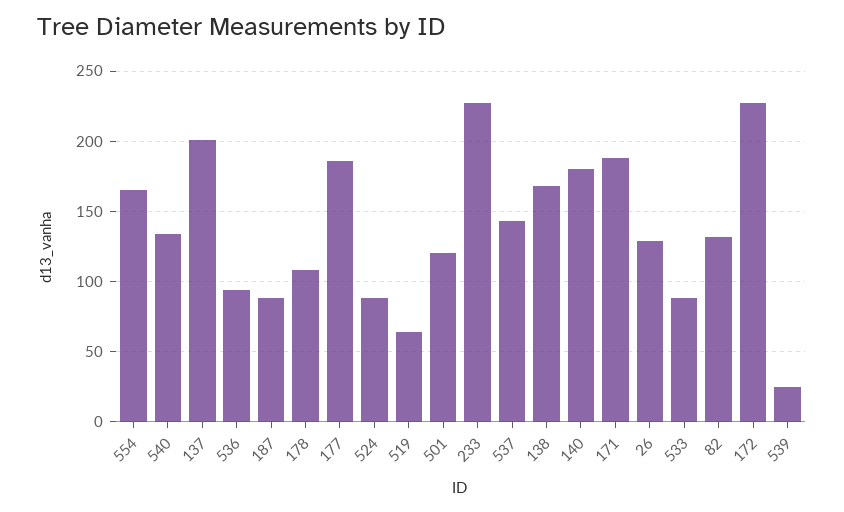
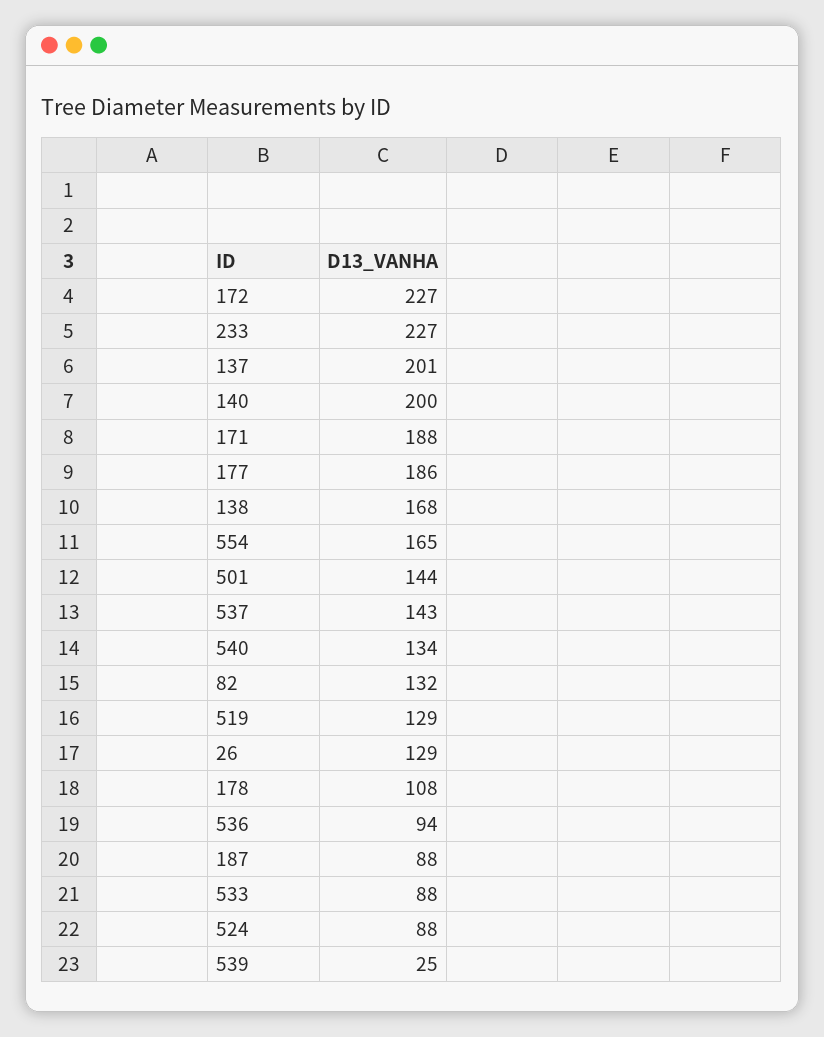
519: 65 -> 129
501: 120 -> 144
140: 180 -> 200

